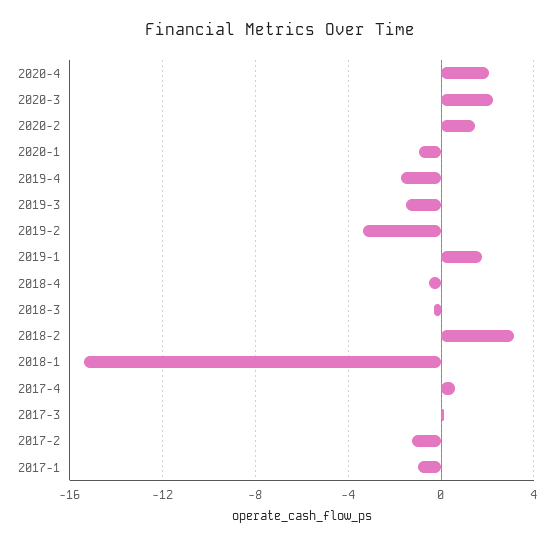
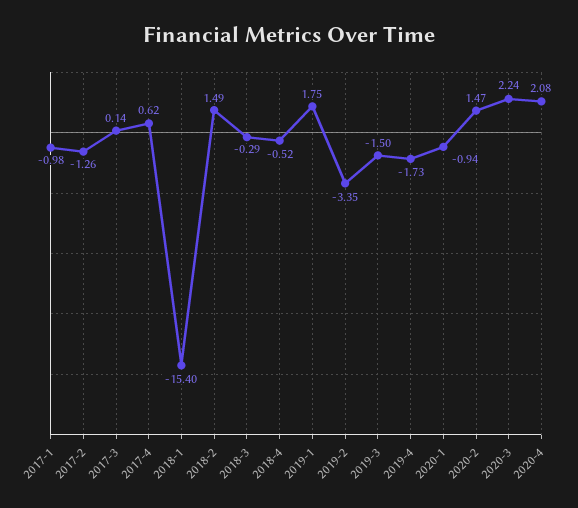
2018-2: 3 -> 1.49

